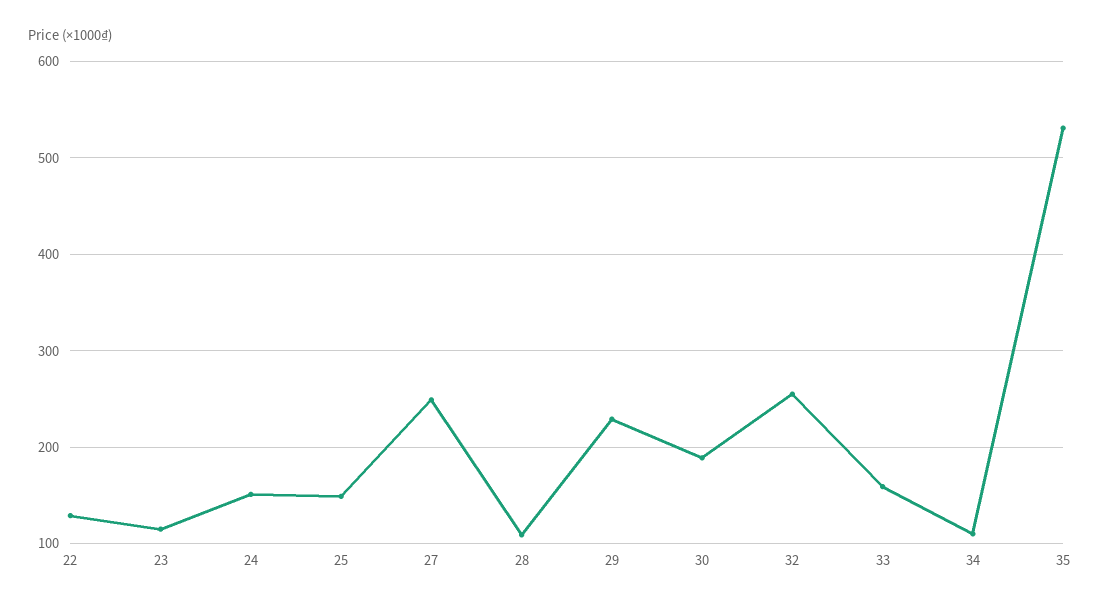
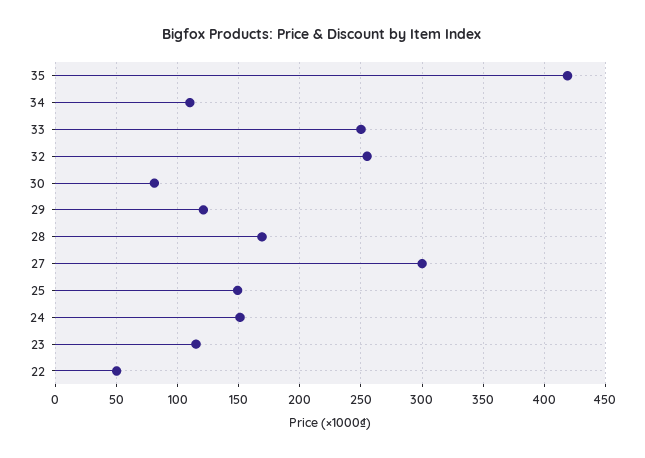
22: 130 -> 50
27: 250 -> 300
28: 110 -> 170
29: 230 -> 120
30: 190 -> 80
33: 160 -> 250
35: 530 -> 420

